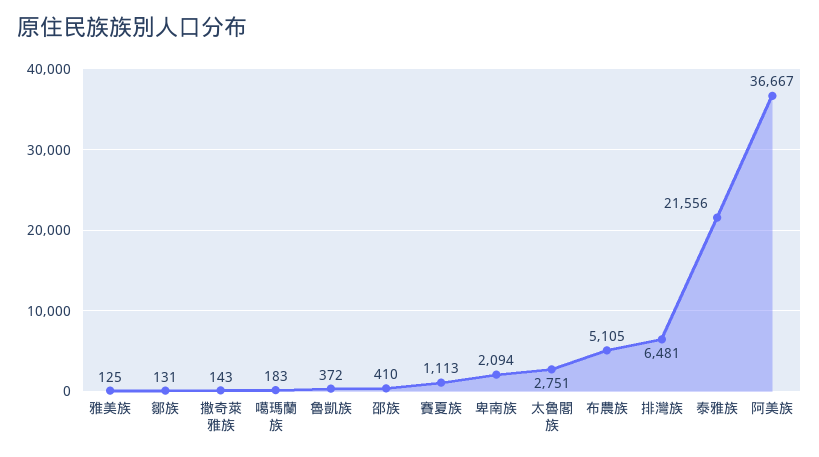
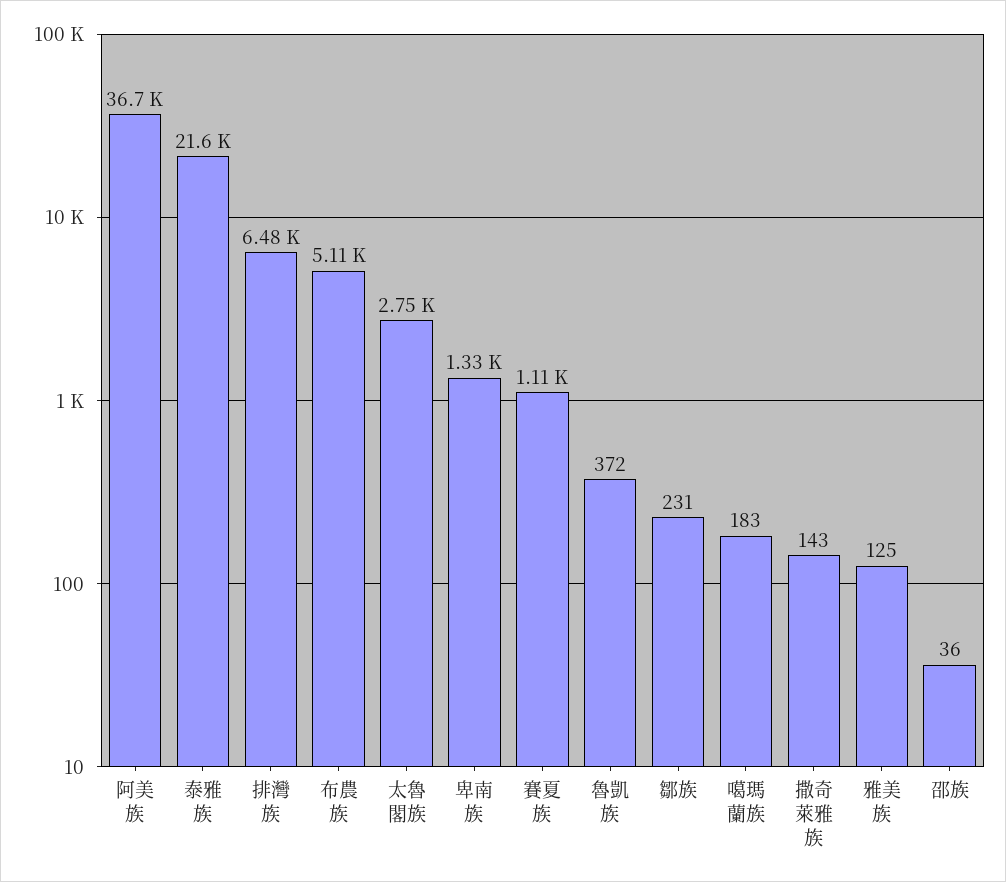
鄒族: 131 -> 231
邵族: 410 -> 36
卑南族: 2094 -> 1330

